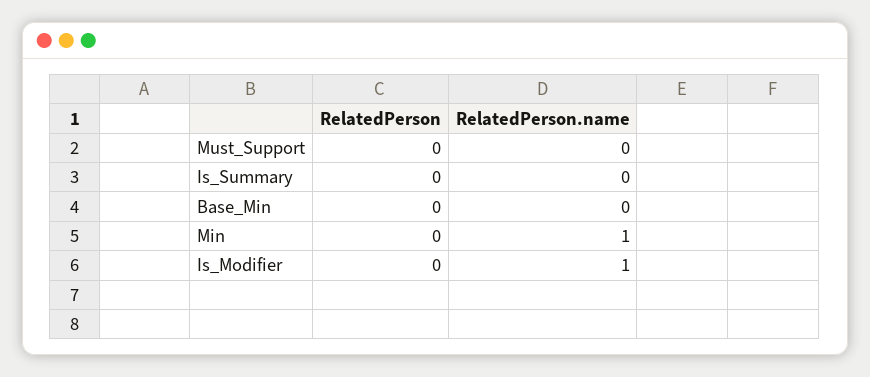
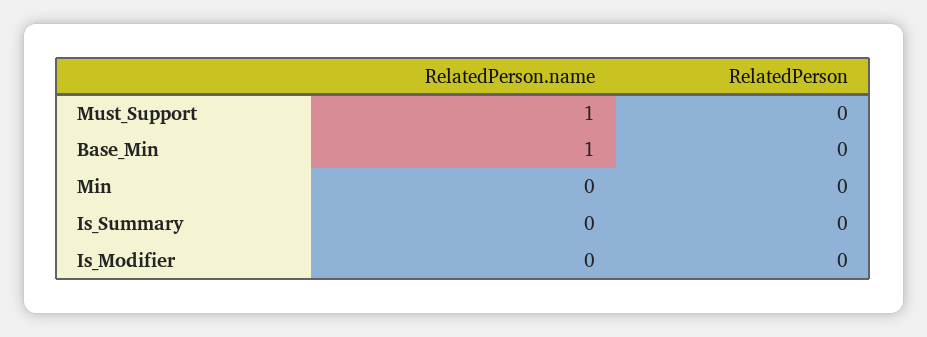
RelatedPerson.name, Must_Support: 0 -> 1
RelatedPerson.name, Base_Min: 0 -> 1
RelatedPerson.name, Min: 1 -> 0
RelatedPerson.name, Is_Modifier: 1 -> 0

